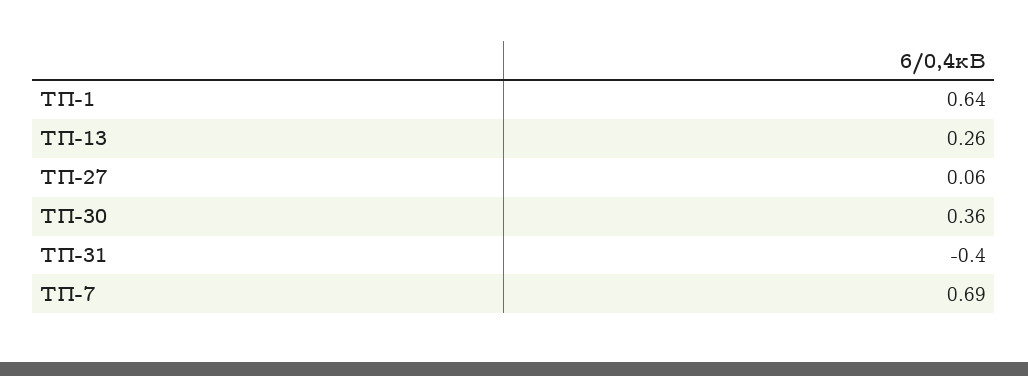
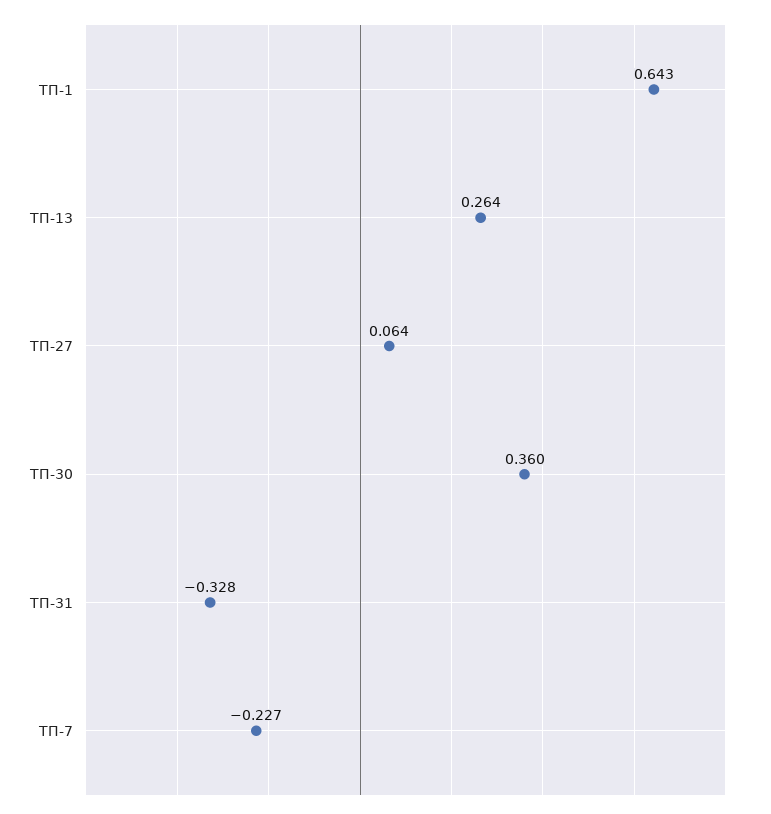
ТП-31: -0.4 -> -0.328
ТП-7: 0.69 -> -0.227

